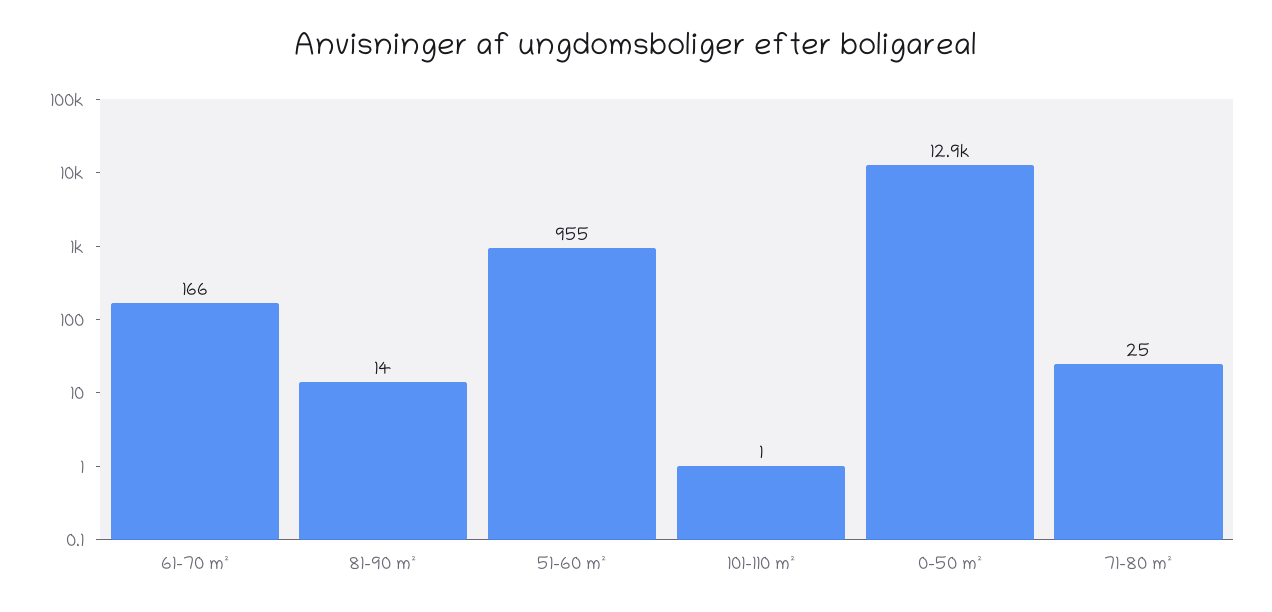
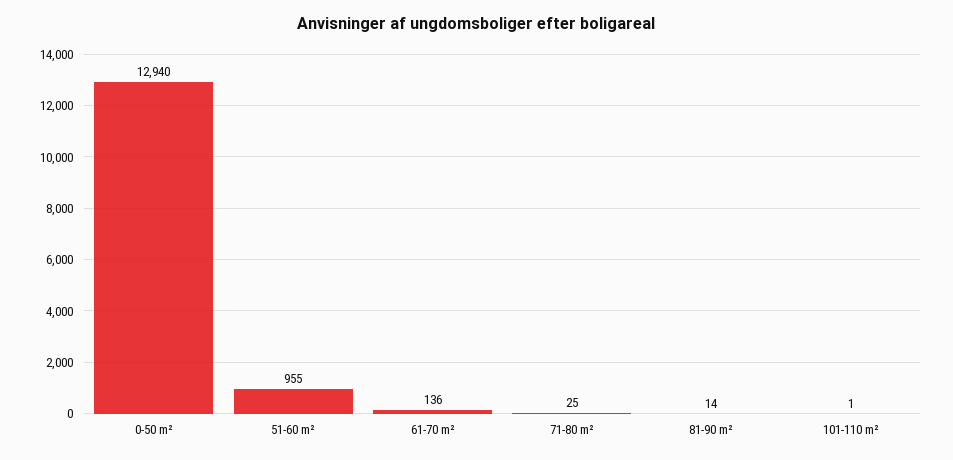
61-70 m²: 166 -> 136

